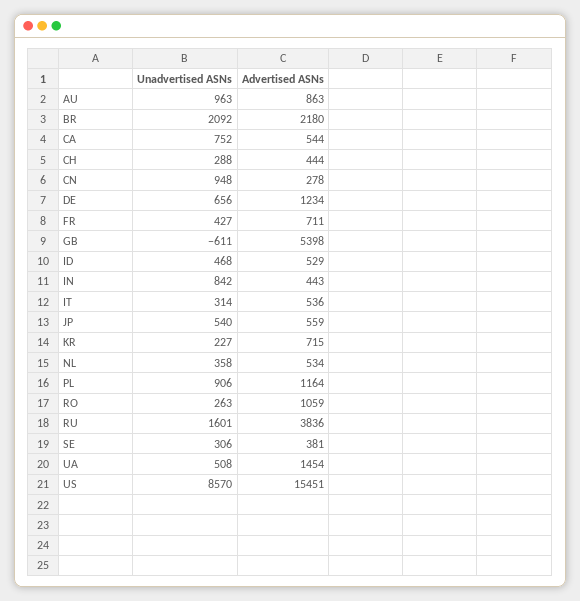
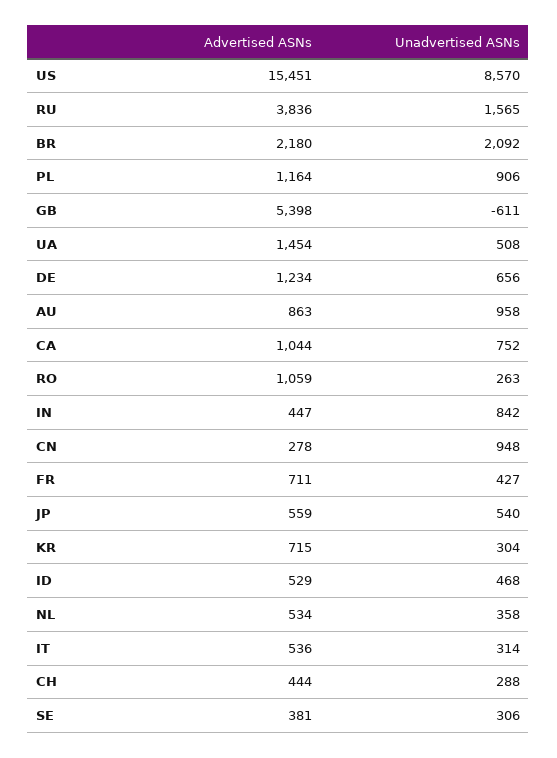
Unadvertised ASNs, AU: 963 -> 958
Advertised ASNs, CA: 544 -> 1044
Advertised ASNs, IN: 443 -> 447
Unadvertised ASNs, KR: 227 -> 304
Unadvertised ASNs, RU: 1601 -> 1565

